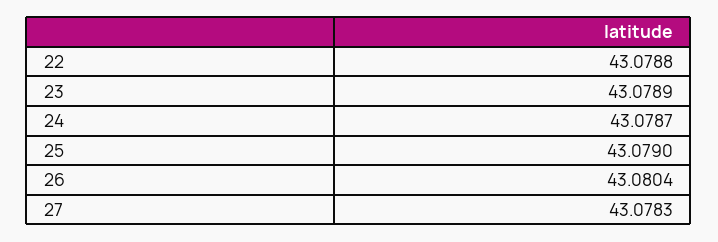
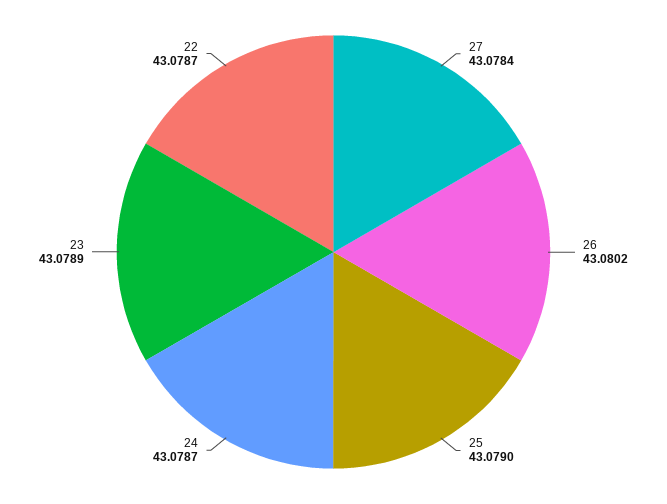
22: 43.0788 -> 43.0787
26: 43.0804 -> 43.0802
27: 43.0783 -> 43.0784

